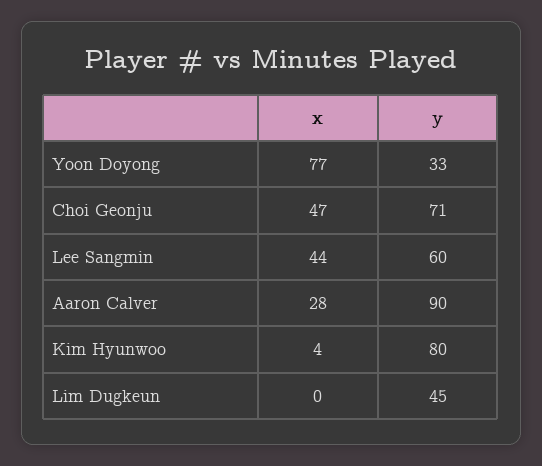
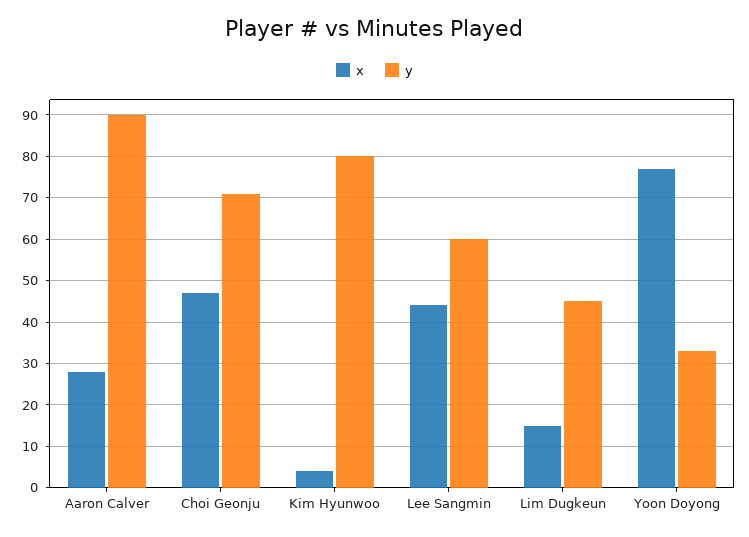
x, Lim Dugkeun: 0 -> 15

